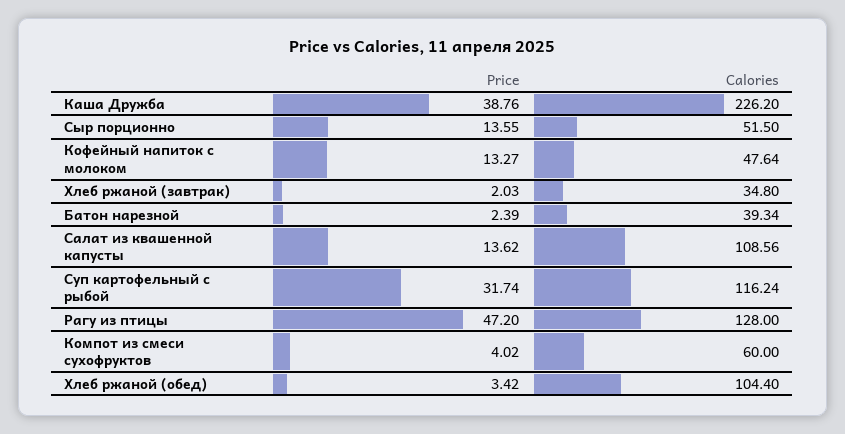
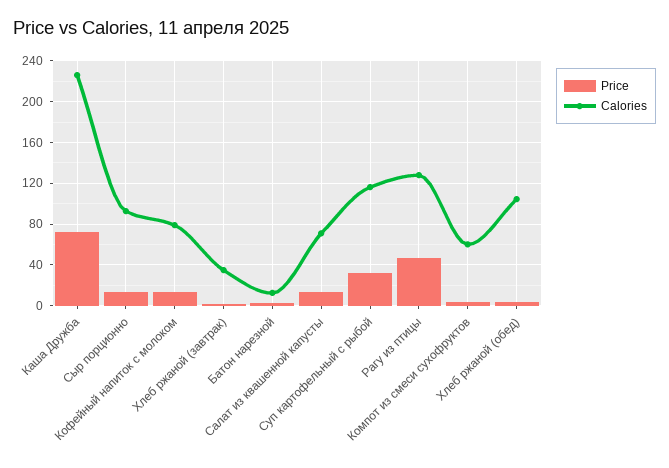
Price, Каша Дружба: 38.76 -> 70
Calories, Сыр порционно: 51.5 -> 90
Calories, Кофейный напиток с молоком: 47.64 -> 80
Calories, Батон нарезной: 39.34 -> 10
Calories, Салат из квашенной капусты: 108.56 -> 70

